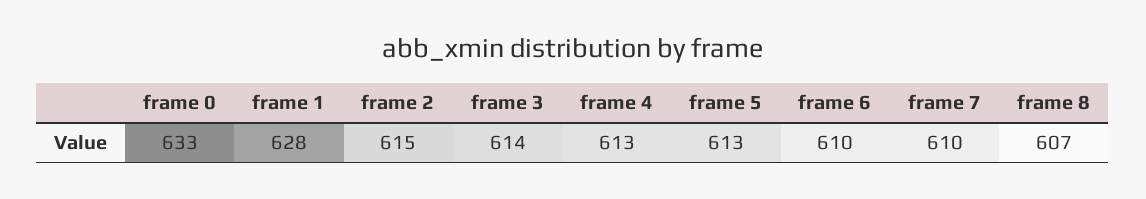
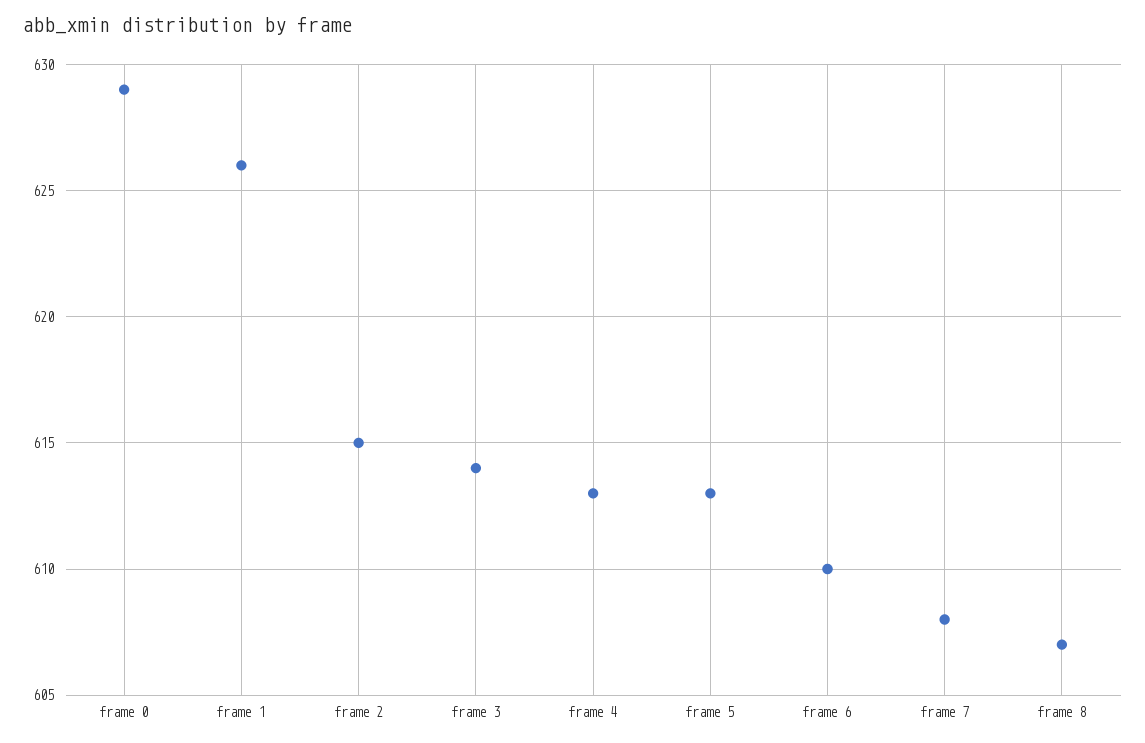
frame 0: 633 -> 629
frame 1: 628 -> 626
frame 7: 610 -> 608

